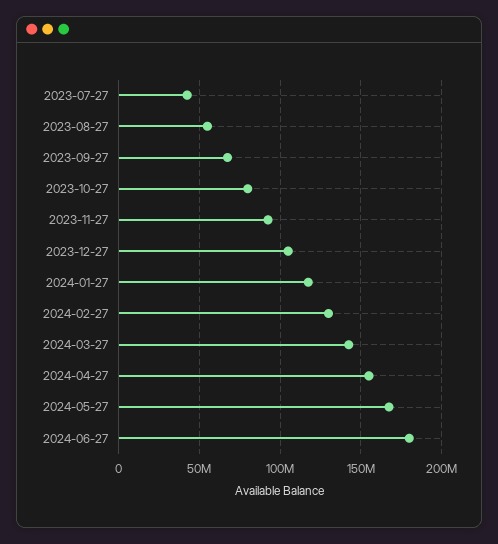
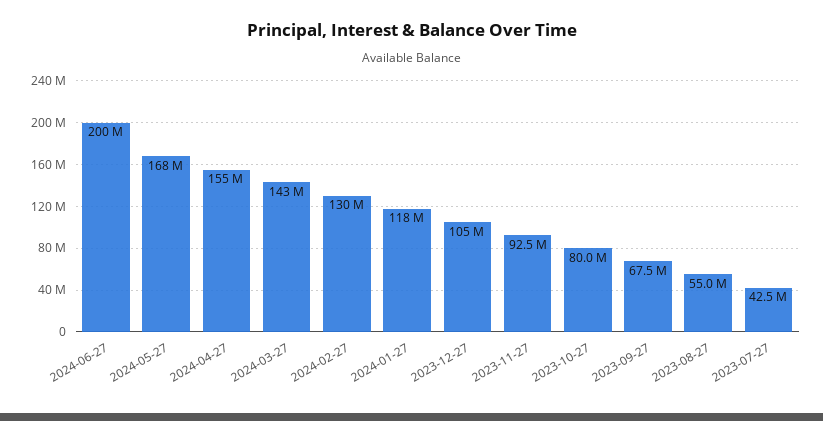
2024-06-27: 180000000 -> 200000000

